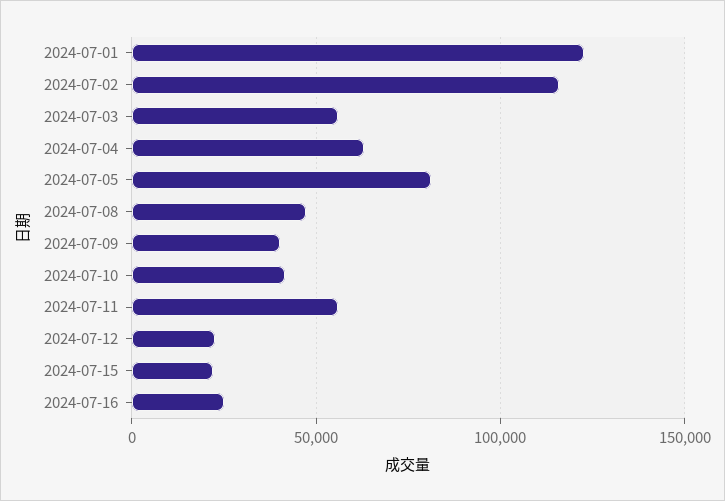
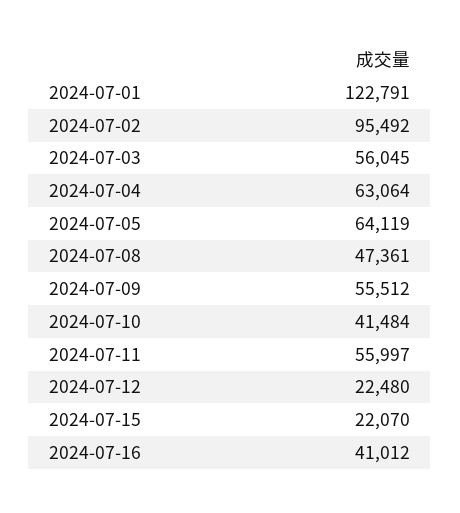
2024-07-02: 115000 -> 95492
2024-07-05: 80000 -> 64119
2024-07-09: 40000 -> 55512
2024-07-16: 25000 -> 41012

